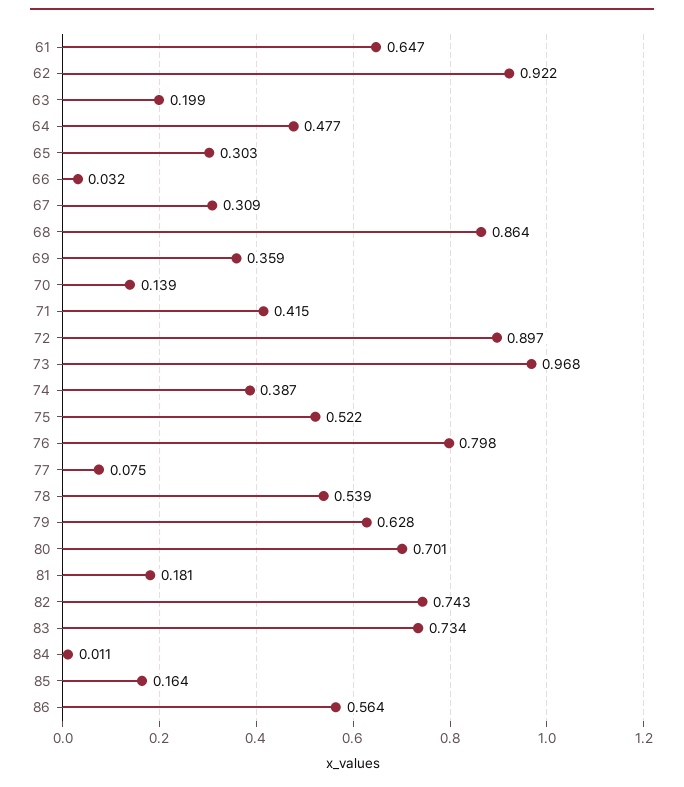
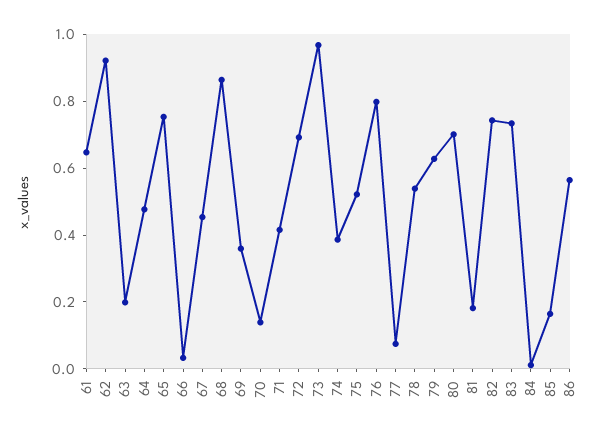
65: 0.303 -> 0.75
67: 0.309 -> 0.45
72: 0.897 -> 0.7

